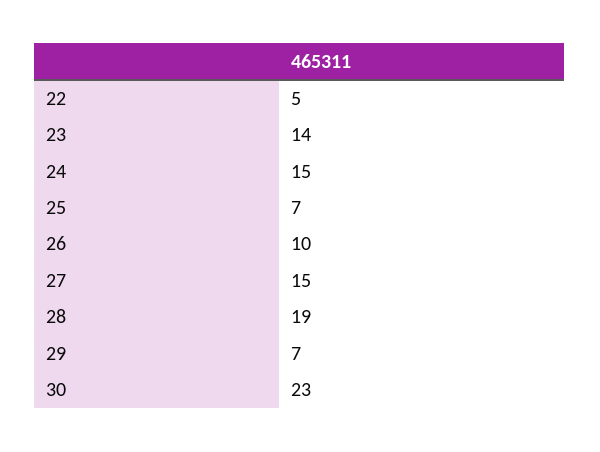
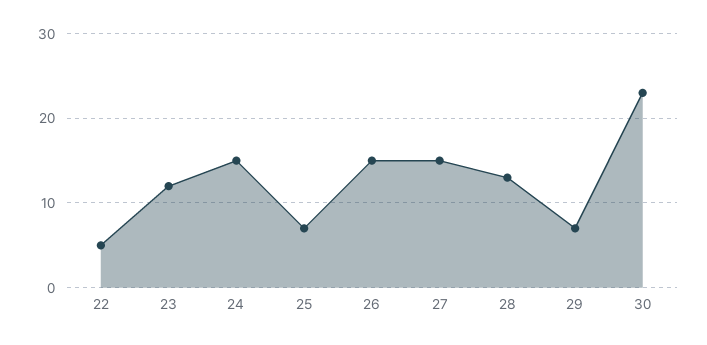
23: 14 -> 12
26: 10 -> 15
28: 19 -> 13

